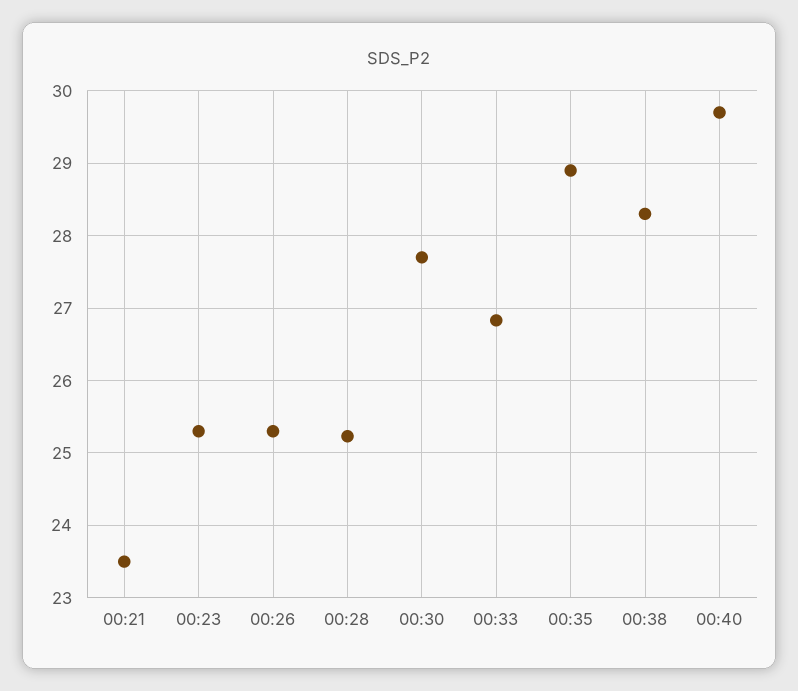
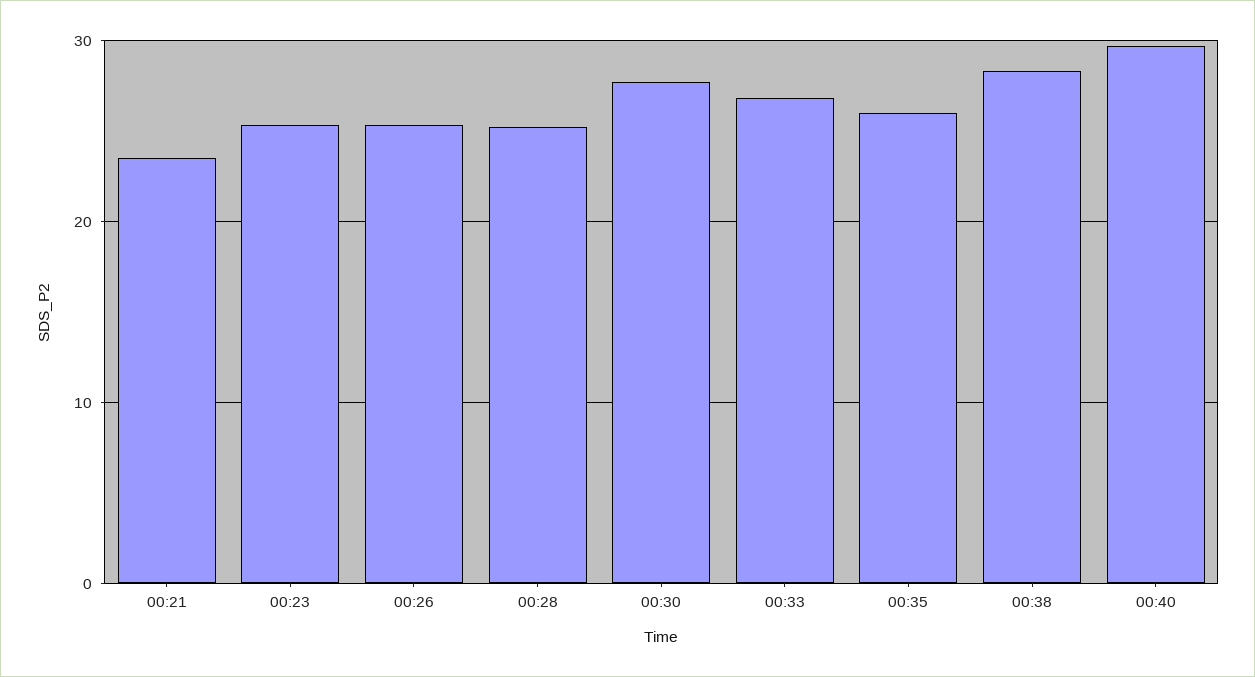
00:35: 28.9 -> 26

